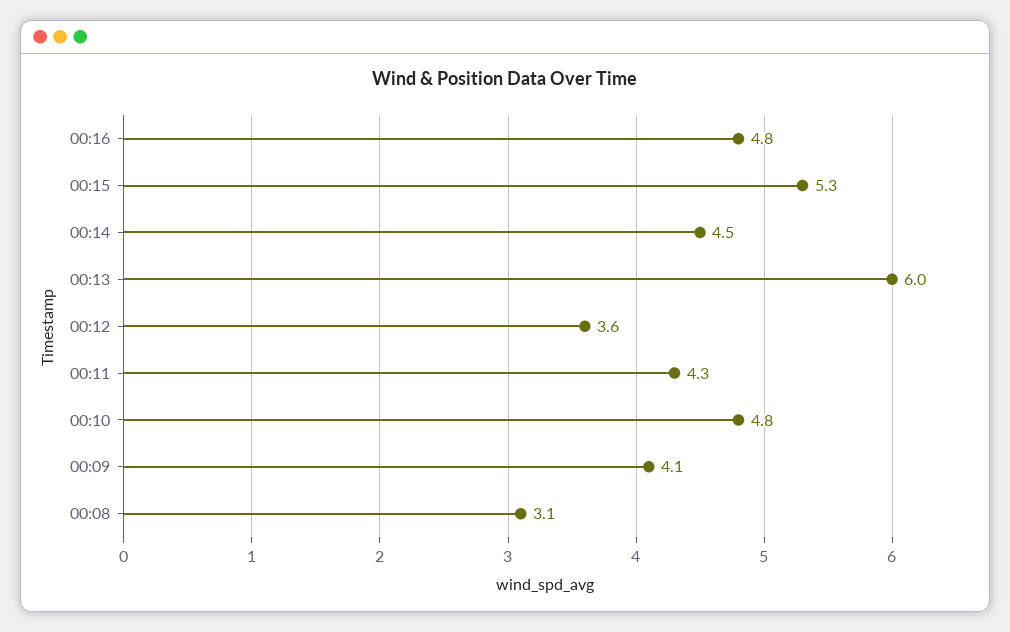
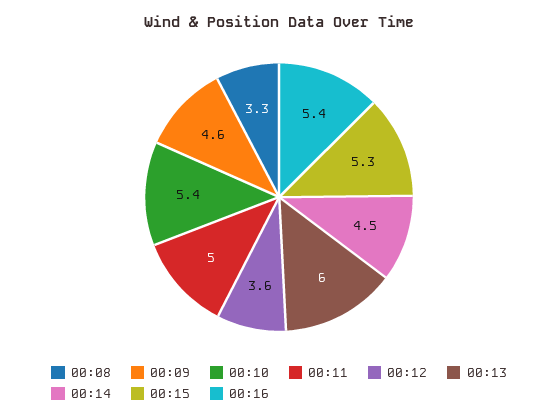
00:16: 4.8 -> 5.4
00:11: 4.3 -> 5
00:10: 4.8 -> 5.4
00:09: 4.1 -> 4.6
00:08: 3.1 -> 3.3

